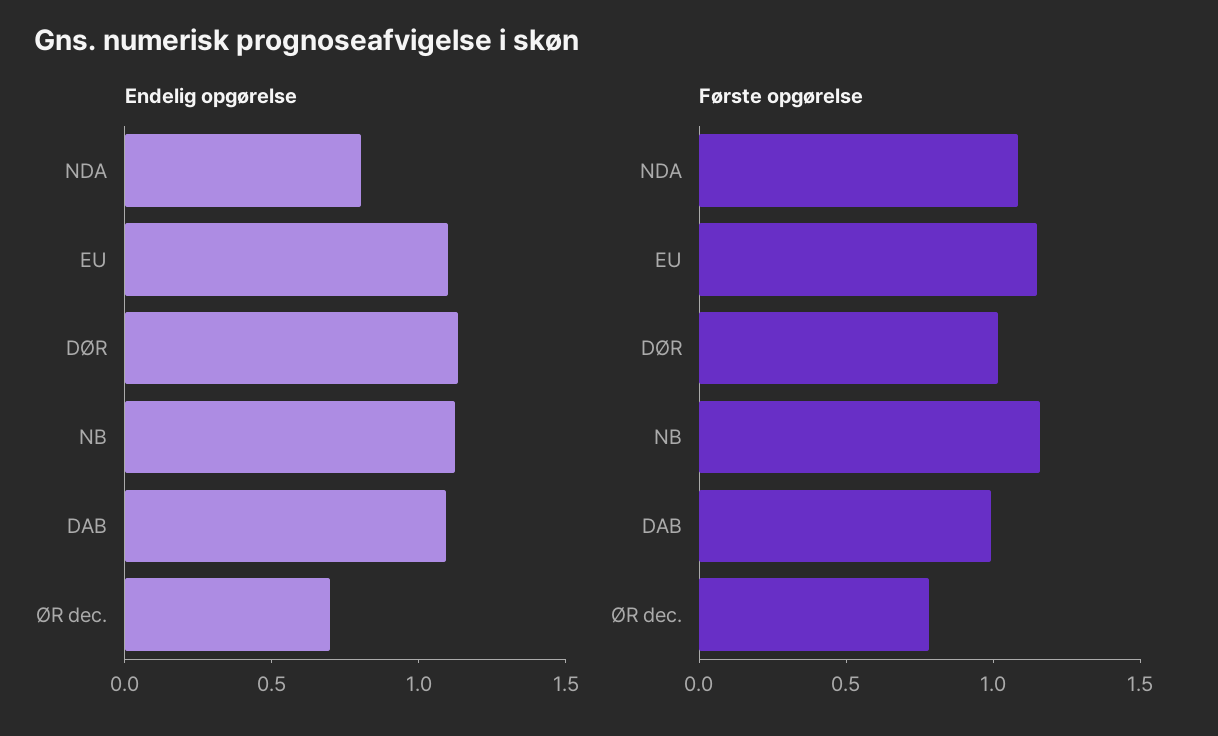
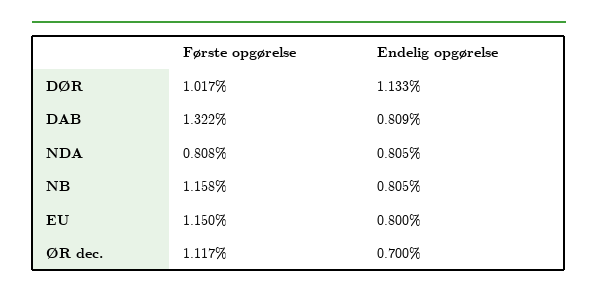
Endelig opgørelse, EU: 1.1 -> 0.8
Endelig opgørelse, NB: 1.1 -> 0.805
Endelig opgørelse, DAB: 1.1 -> 0.809
Første opgørelse, NDA: 1.1 -> 0.808
Første opgørelse, DAB: 1 -> 1.322
Første opgørelse, ØR dec.: 0.8 -> 1.117

